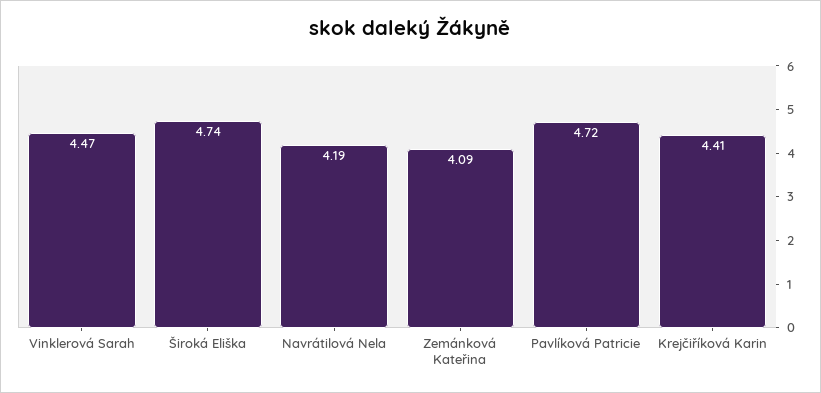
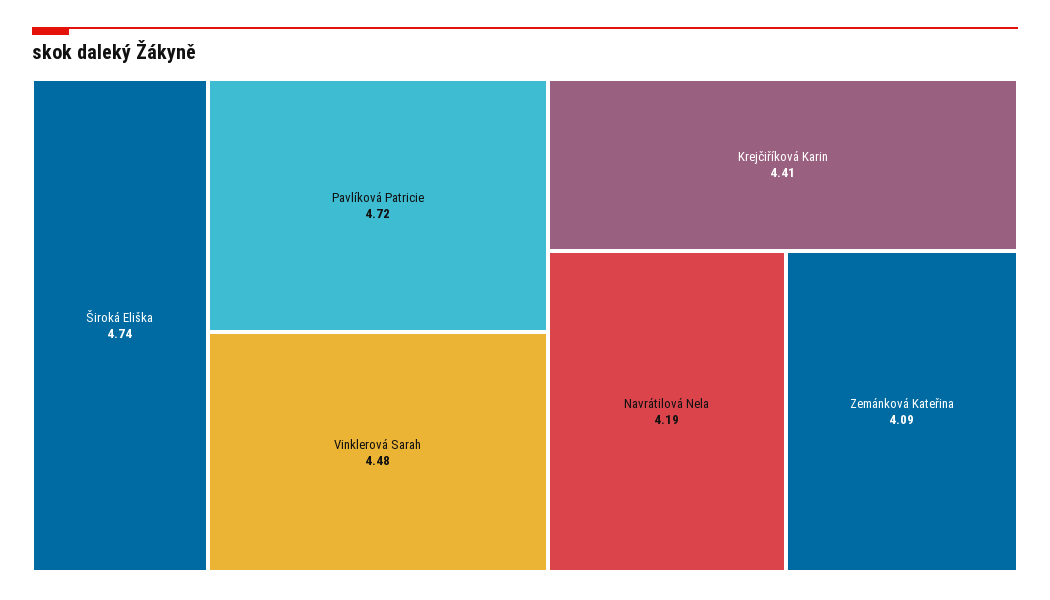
Vinklerová Sarah: 4.47 -> 4.48

